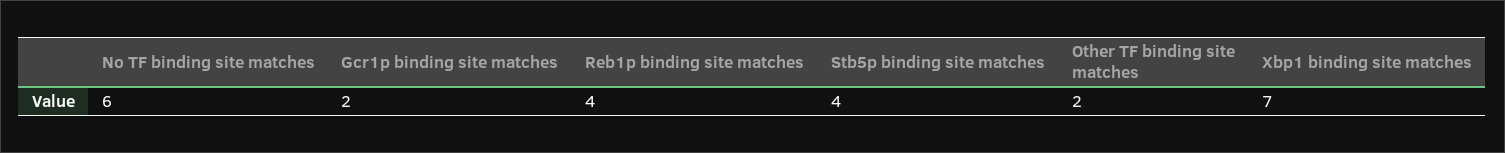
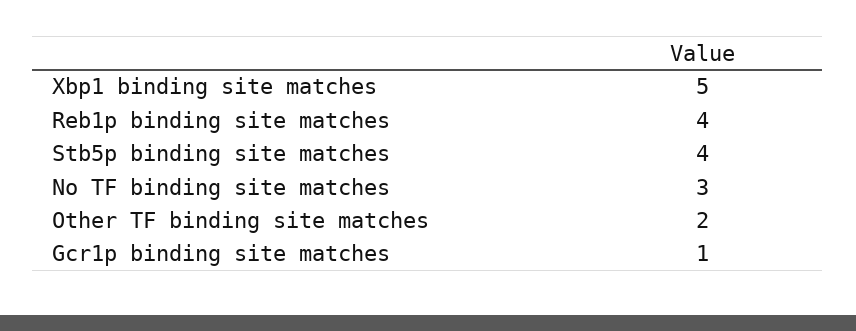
No TF binding site matches: 6 -> 3
Gcr1p binding site matches: 2 -> 1
Xbp1 binding site matches: 7 -> 5

